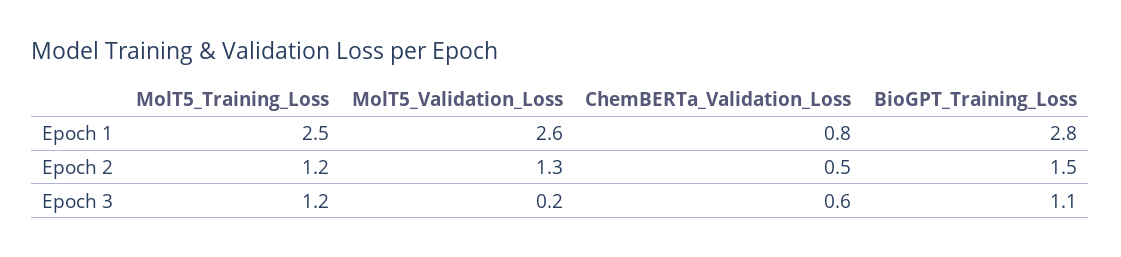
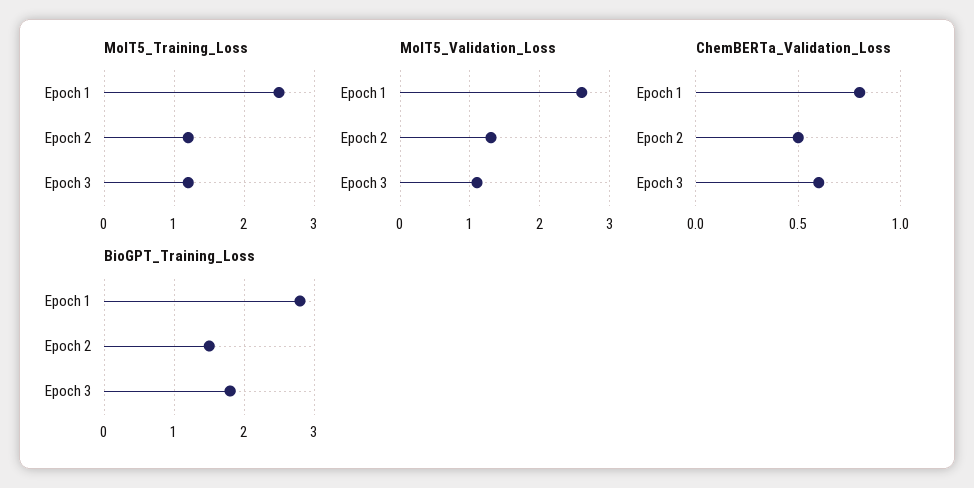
MolT5_Validation_Loss, Epoch 3: 0.2 -> 1.1
BioGPT_Training_Loss, Epoch 3: 1.1 -> 1.8

